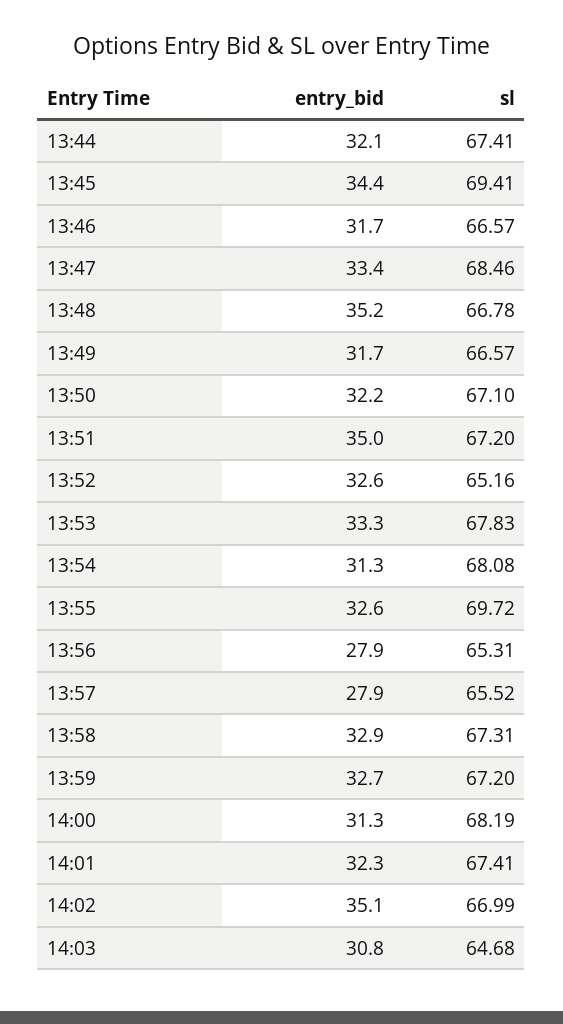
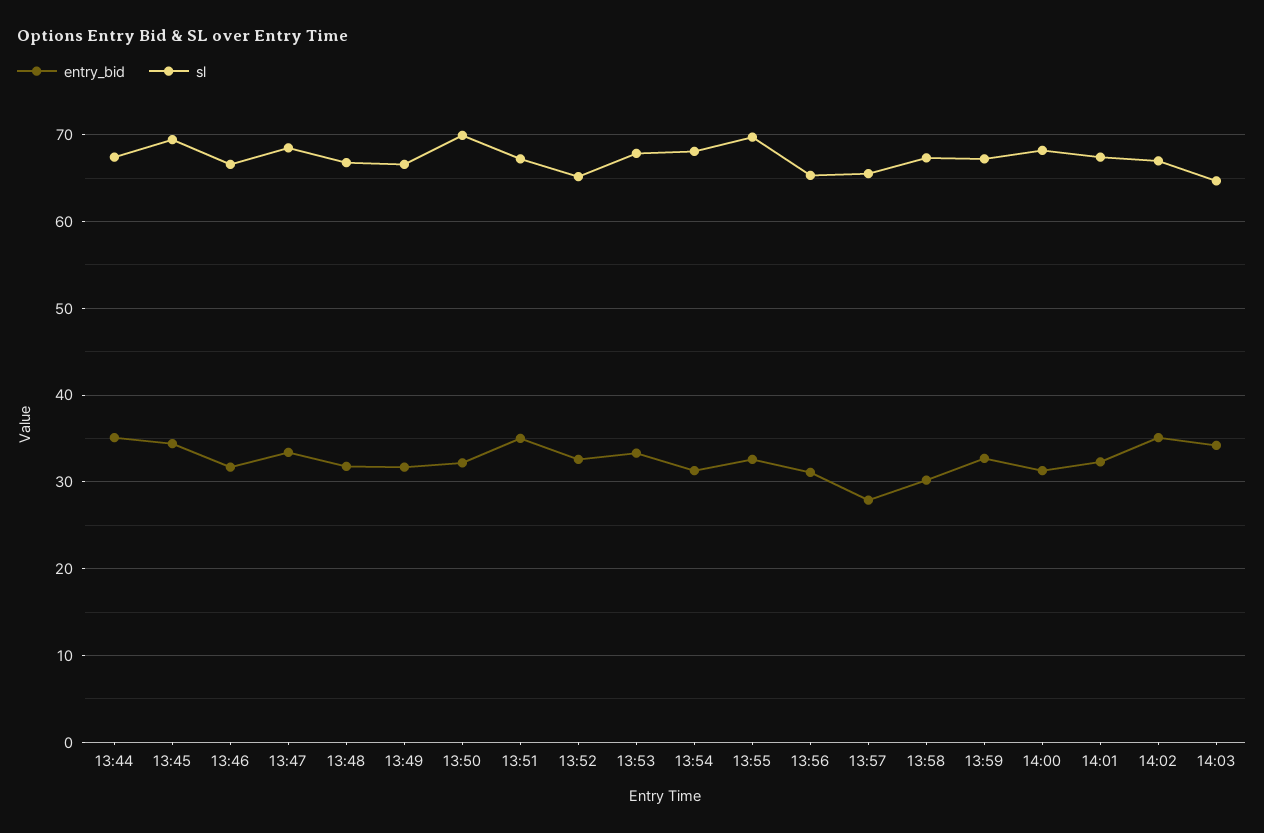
entry_bid, 13:44: 32.1 -> 35
entry_bid, 13:48: 35.2 -> 32
sl, 13:50: 67.1 -> 70
entry_bid, 13:56: 27.9 -> 31
entry_bid, 13:58: 32.9 -> 30
entry_bid, 14:03: 30.8 -> 34

